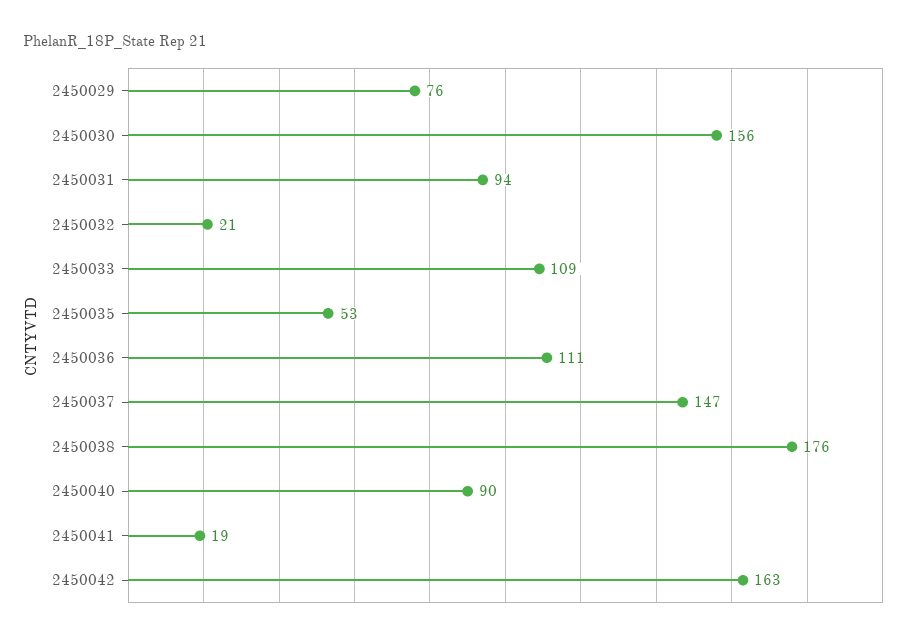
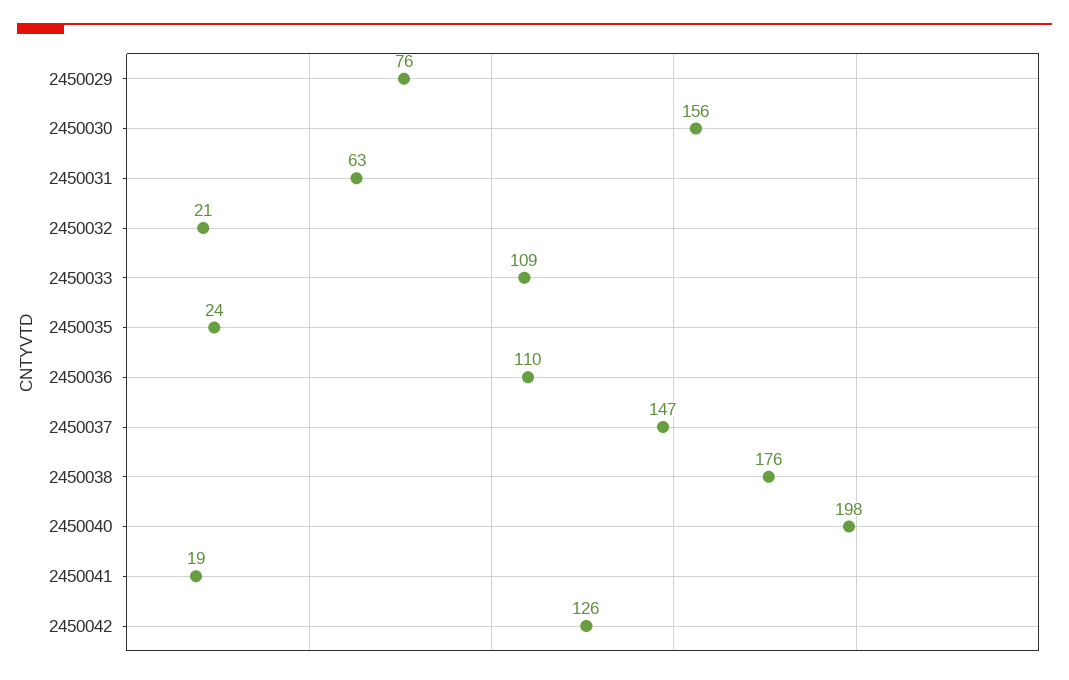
2450031: 94 -> 63
2450035: 53 -> 24
2450036: 111 -> 110
2450040: 90 -> 198
2450042: 163 -> 126

